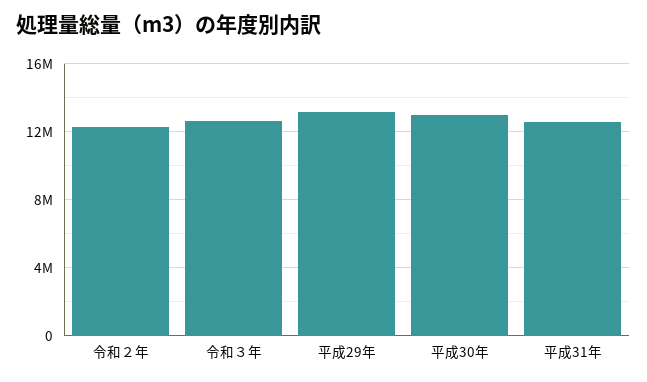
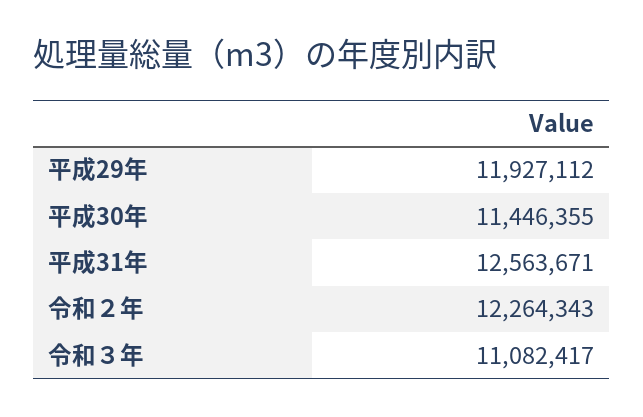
令和３年: 12500000 -> 11082417
平成29年: 13000000 -> 11927112
平成30年: 13000000 -> 11446355

